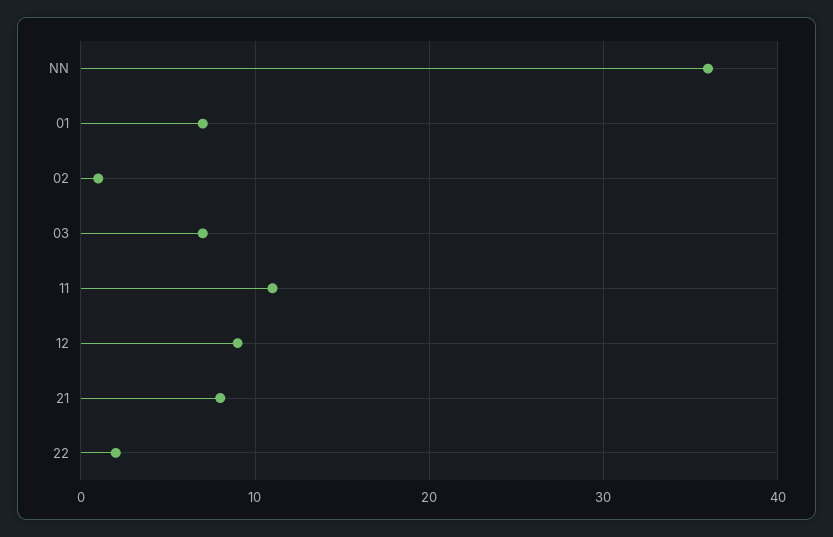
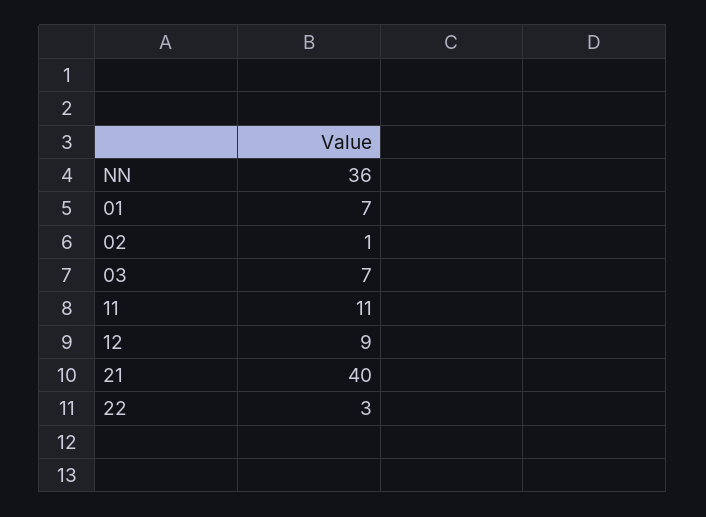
21: 8 -> 40
22: 2 -> 3

